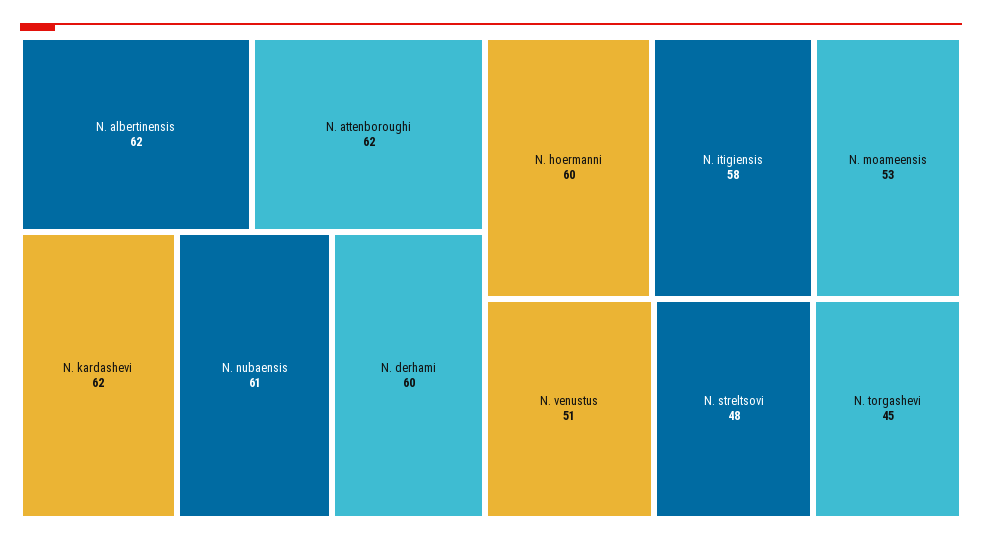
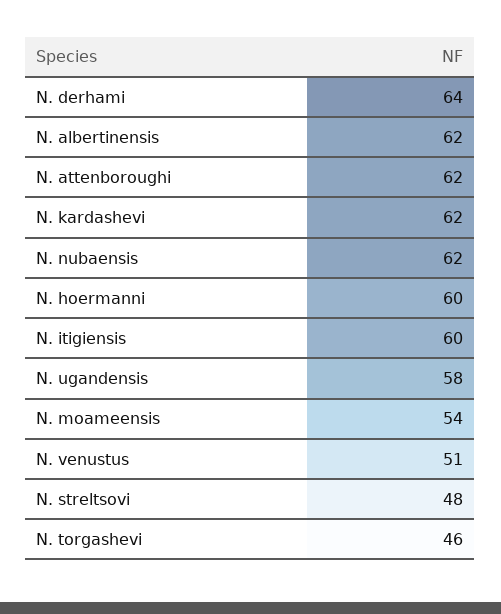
N. nubaensis: 61 -> 62
N. derhami: 60 -> 64
N. itigiensis: 58 -> 60
N. moameensis: 53 -> 54
N. torgashevi: 45 -> 46
N. ugandensis: none -> 58

